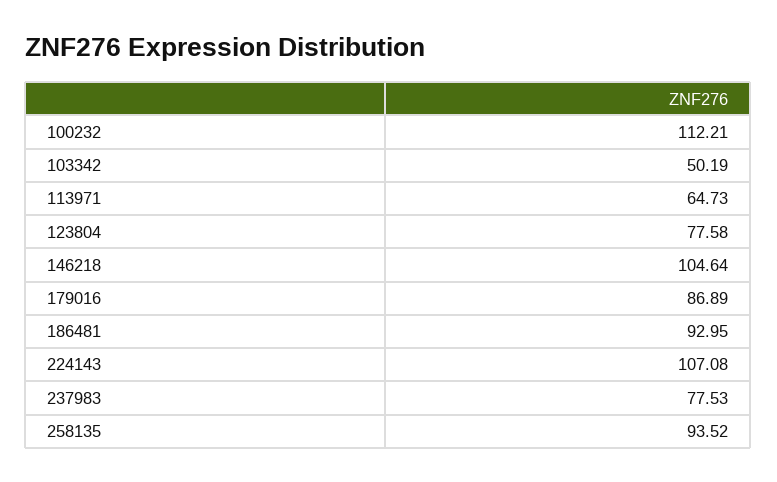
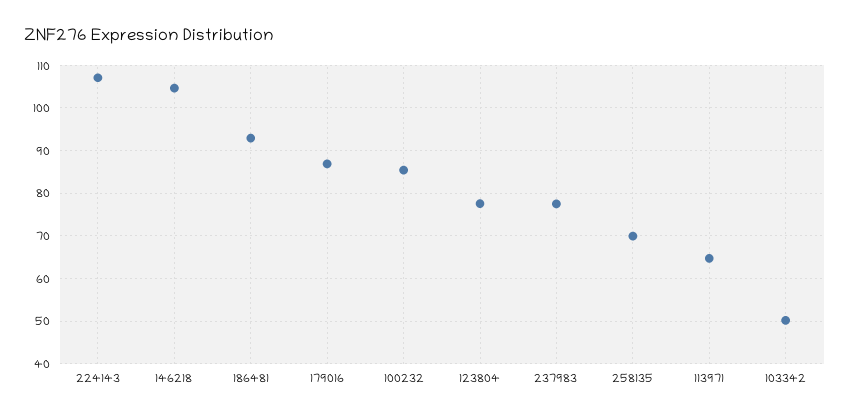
100232: 112.21 -> 86
258135: 93.52 -> 70

